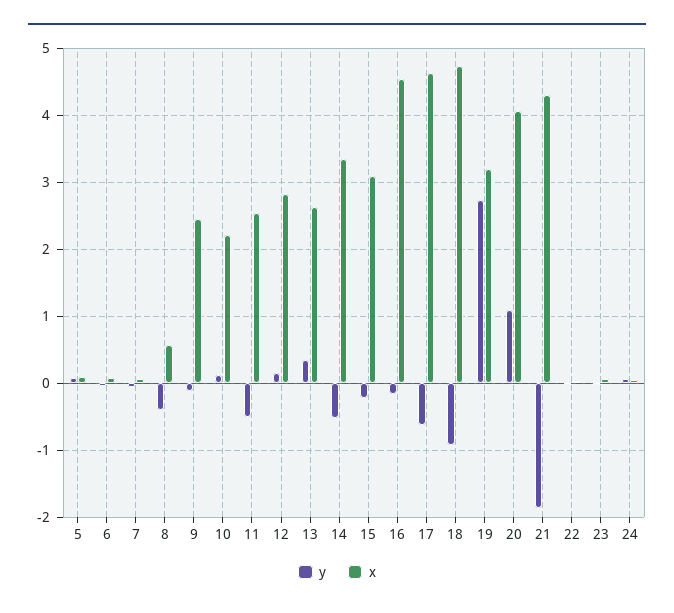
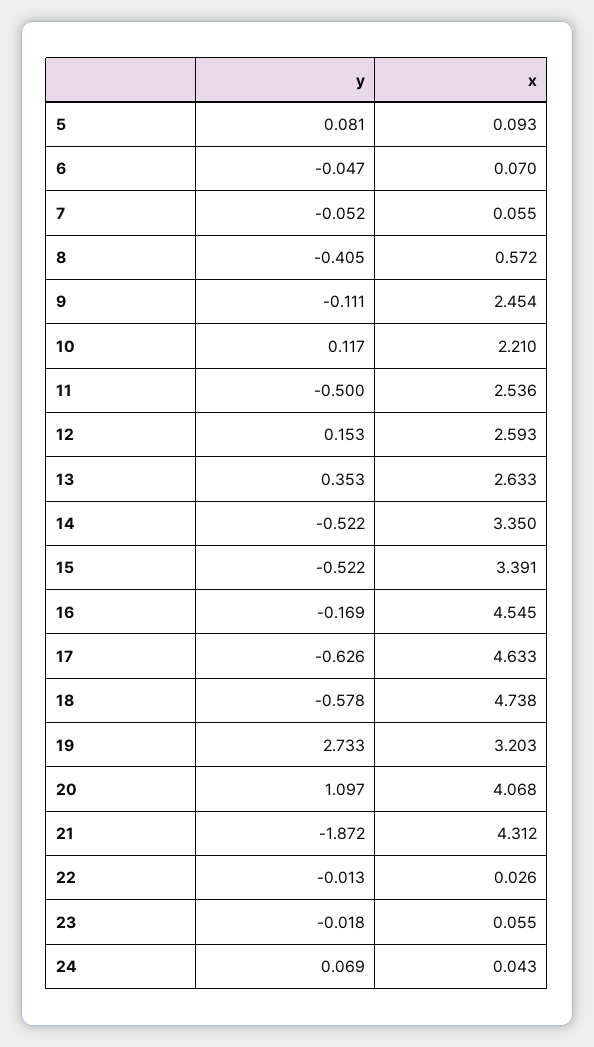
x, 12: 2.8 -> 2.593
y, 15: -0.2 -> -0.522
x, 15: 3.1 -> 3.391
y, 18: -0.9 -> -0.578

